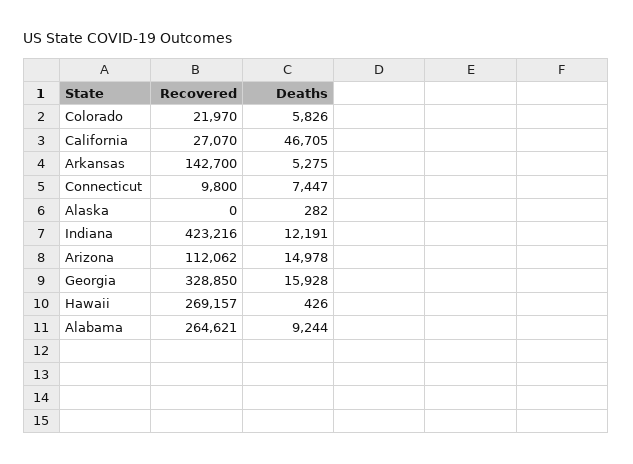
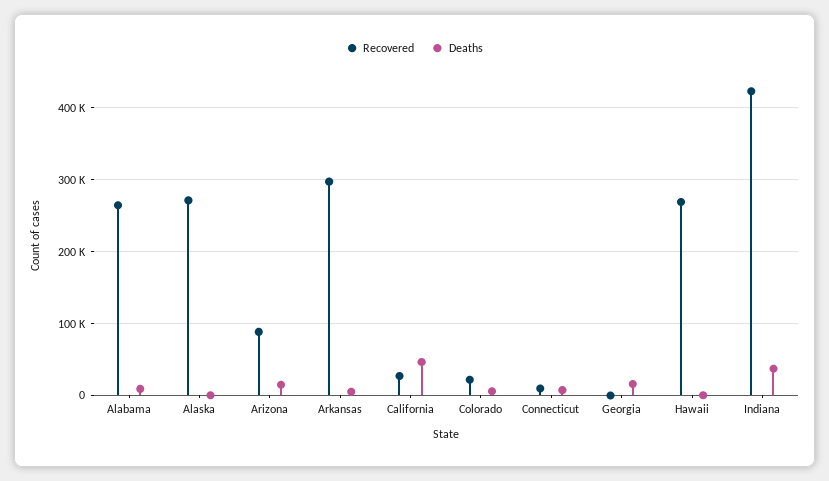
Recovered, Arkansas: 142700 -> 300000
Recovered, Alaska: 0 -> 270000
Deaths, Indiana: 12191 -> 40000
Recovered, Arizona: 112062 -> 90000
Recovered, Georgia: 328850 -> 0

